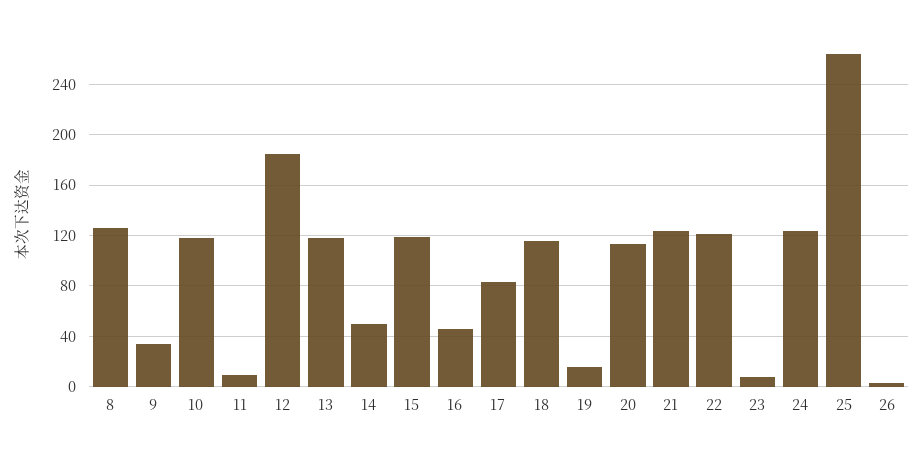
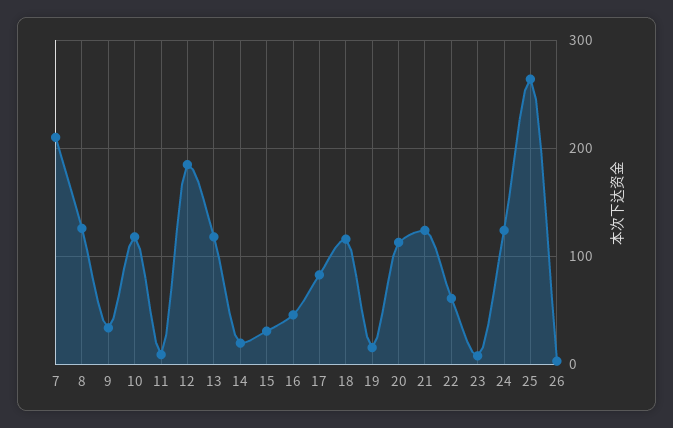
14: 50 -> 20
15: 120 -> 30
22: 120 -> 60
7: none -> 210

